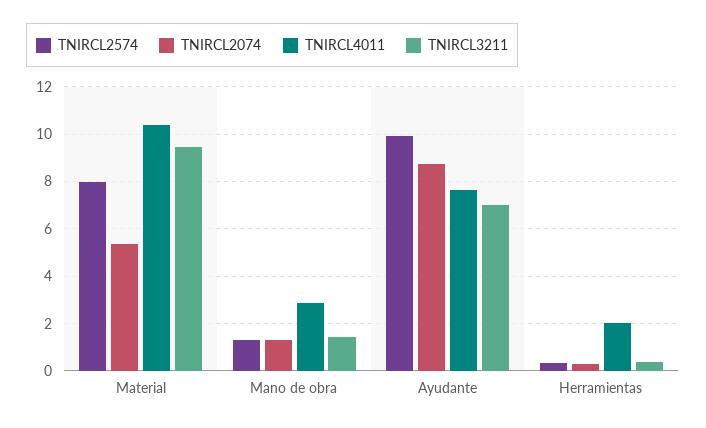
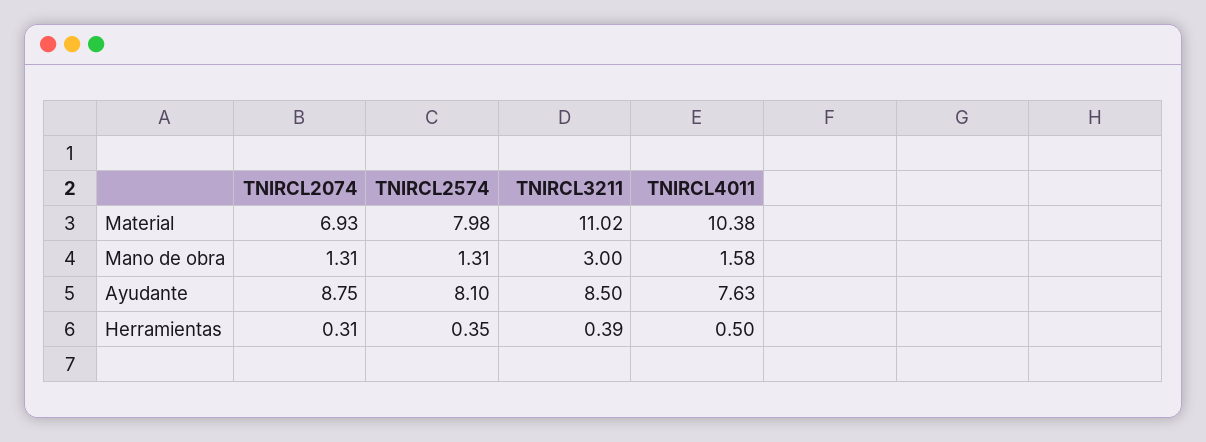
TNIRCL2074, Material: 5.5 -> 6.93
TNIRCL3211, Material: 9.5 -> 11.02
TNIRCL4011, Mano de obra: 3 -> 1.58
TNIRCL3211, Mano de obra: 1.5 -> 3
TNIRCL2574, Ayudante: 10 -> 8.1
TNIRCL3211, Ayudante: 7 -> 8.5
TNIRCL4011, Herramientas: 2 -> 0.5

